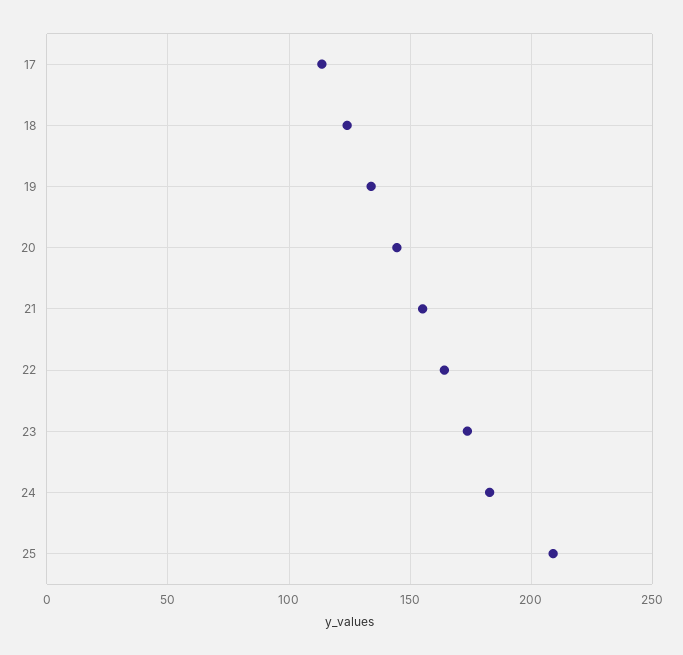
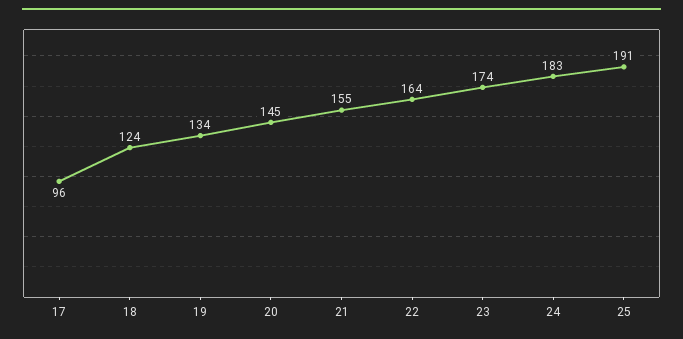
17: 115 -> 96
25: 210 -> 191

